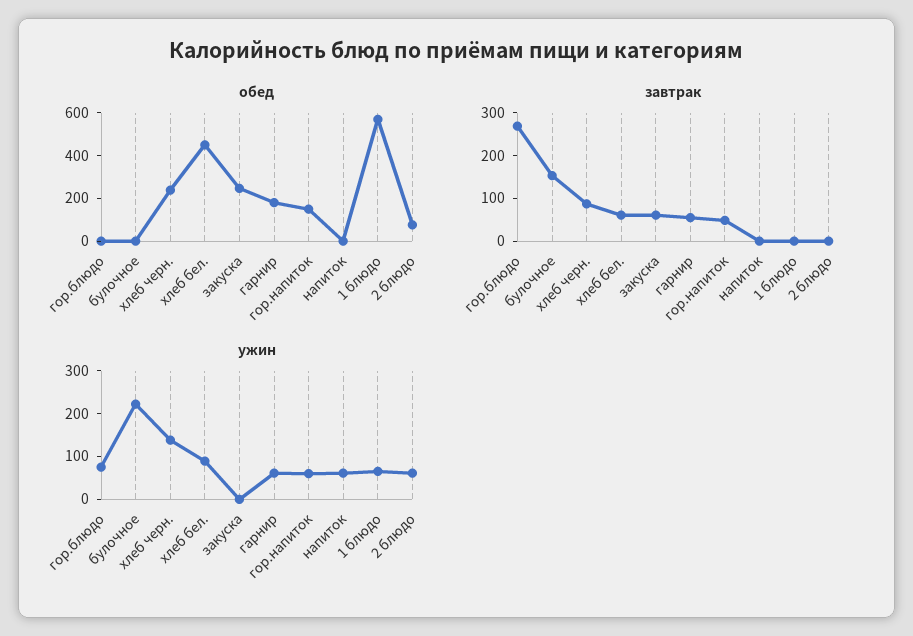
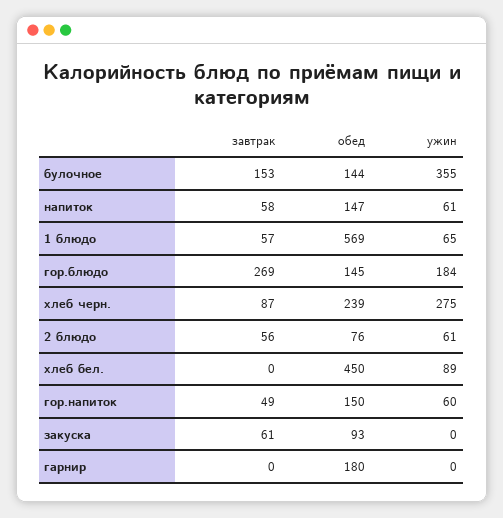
обед, гор.блюдо: 0 -> 145
обед, булочное: 0 -> 144
обед, закуска: 250 -> 93
обед, напиток: 0 -> 147
завтрак, хлеб бел.: 60 -> 0
завтрак, гарнир: 60 -> 0
завтрак, напиток: 0 -> 58
завтрак, 1 блюдо: 0 -> 57
завтрак, 2 блюдо: 0 -> 56
ужин, гор.блюдо: 80 -> 184
ужин, булочное: 220 -> 355
ужин, хлеб черн.: 140 -> 275
ужин, гарнир: 60 -> 0

